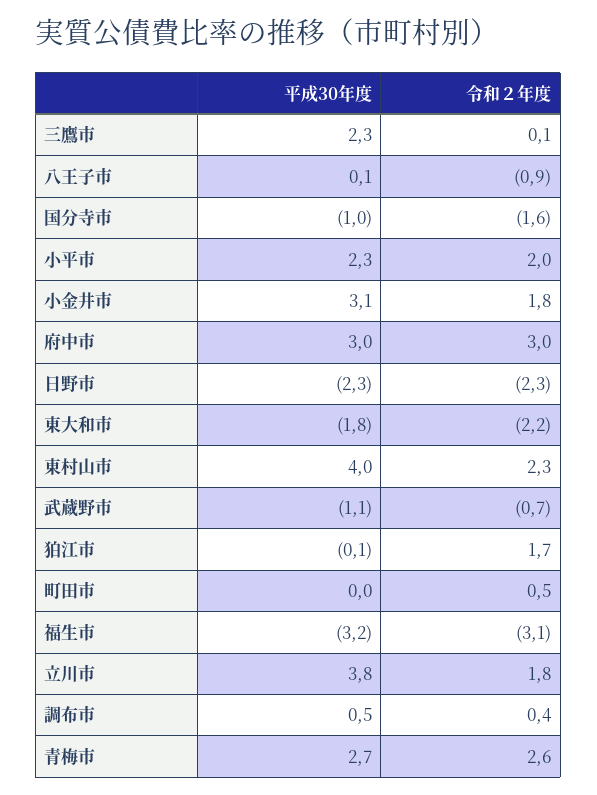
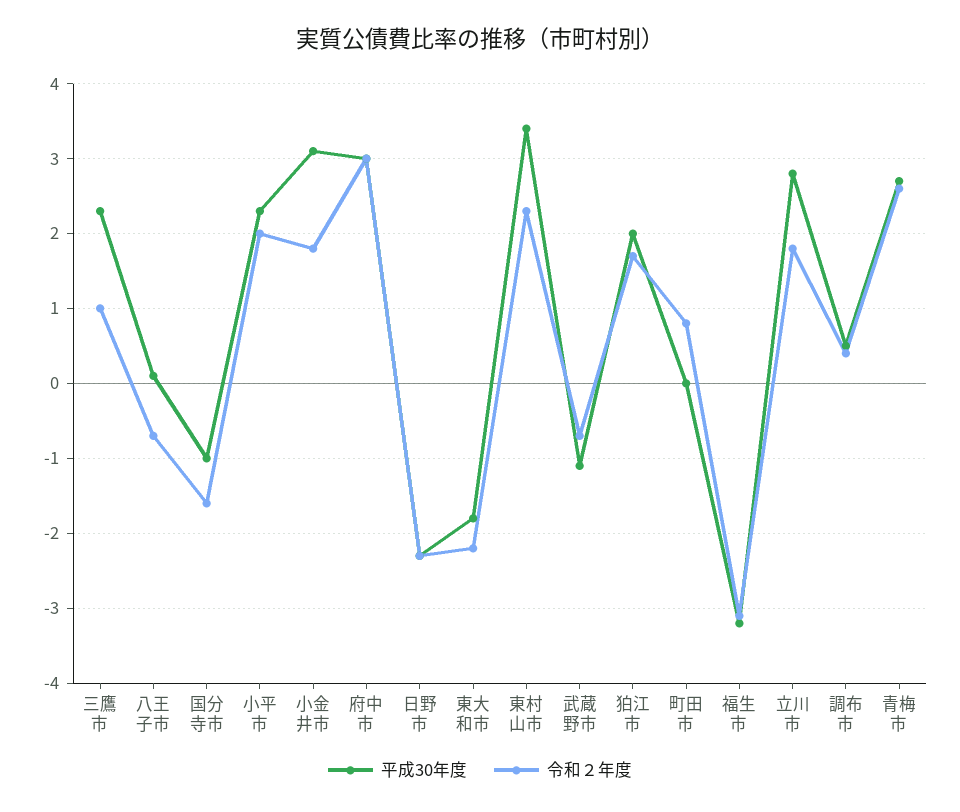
令和２年度, 三鷹市: 0.1 -> 1
令和２年度, 八王子市: -0.9 -> -0.7
平成30年度, 東村山市: 4 -> 3.4
平成30年度, 狛江市: -0.1 -> 2
令和２年度, 町田市: 0.5 -> 0.8
平成30年度, 立川市: 3.8 -> 2.8

